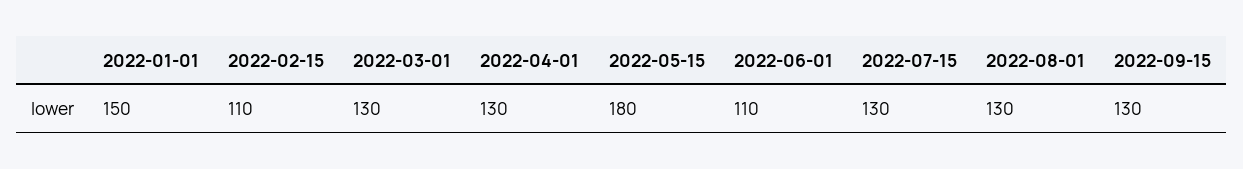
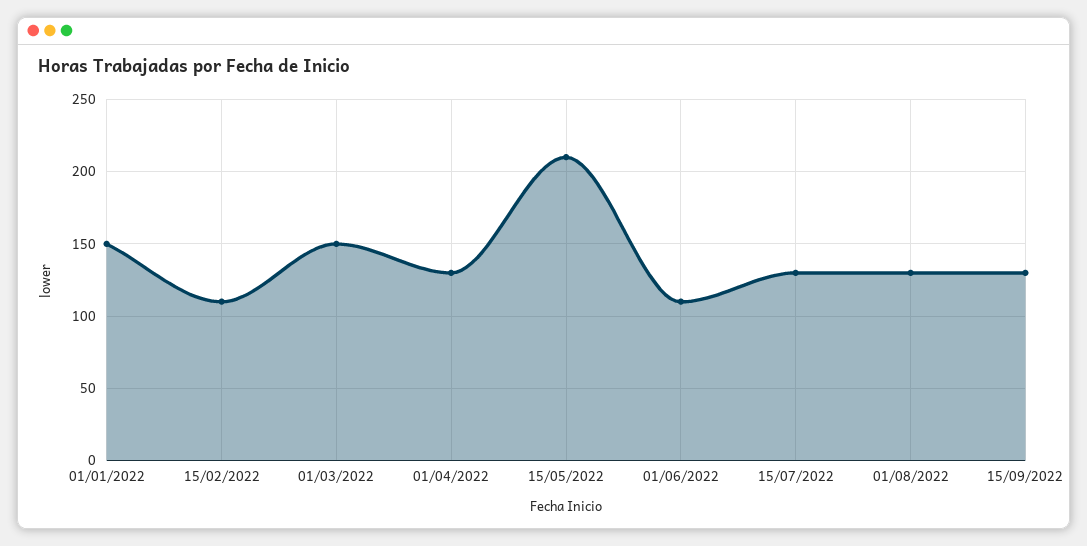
2022-03-01: 130 -> 150
2022-05-15: 180 -> 210

